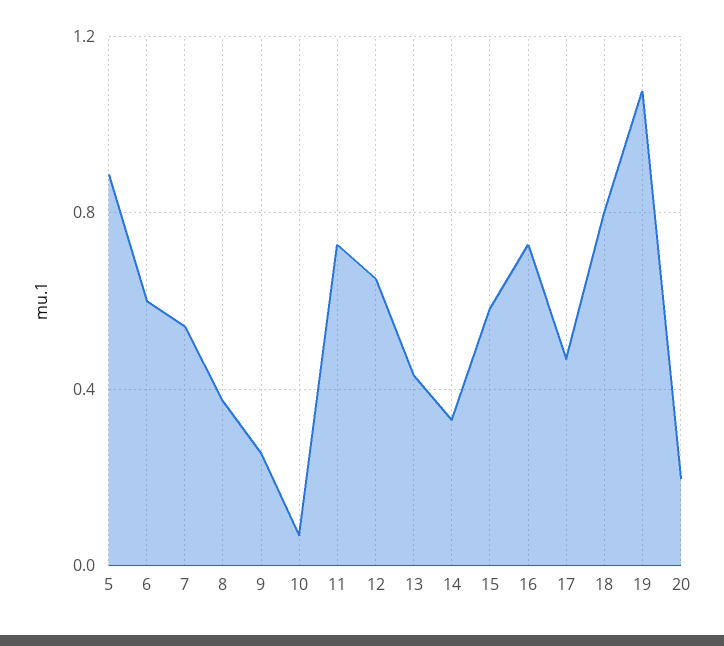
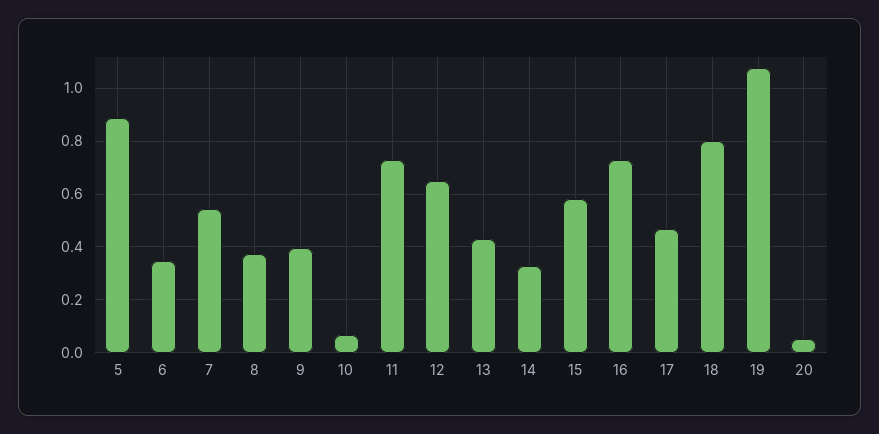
6: 0.6 -> 0.35
9: 0.25 -> 0.4
20: 0.2 -> 0.05

